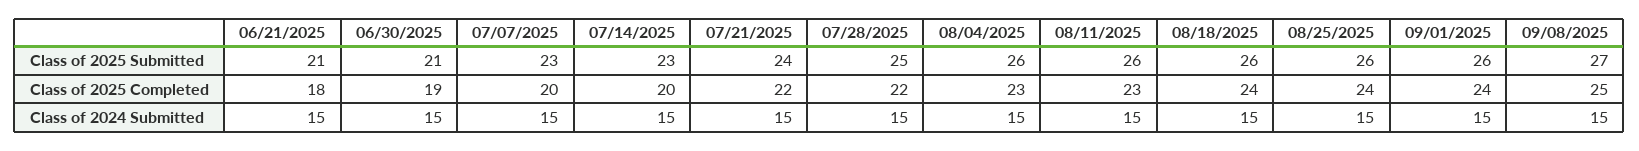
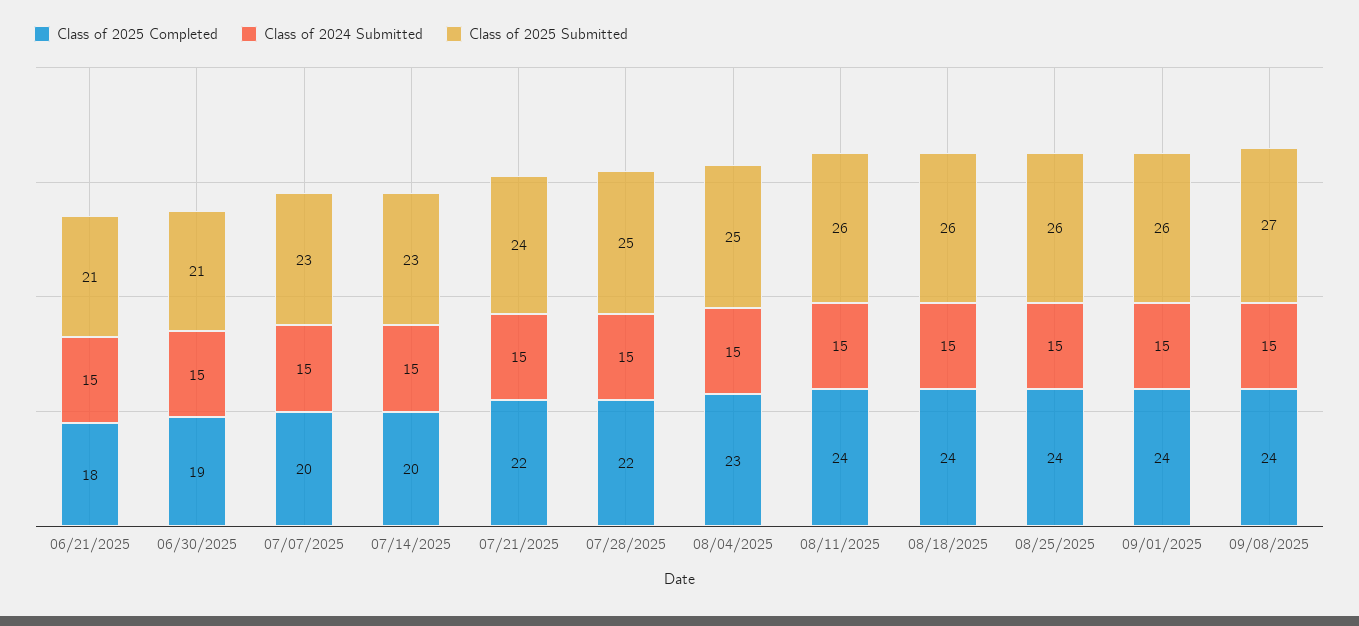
Class of 2025 Submitted, 08/04/2025: 26 -> 25
Class of 2025 Completed, 08/11/2025: 23 -> 24
Class of 2025 Completed, 09/08/2025: 25 -> 24

